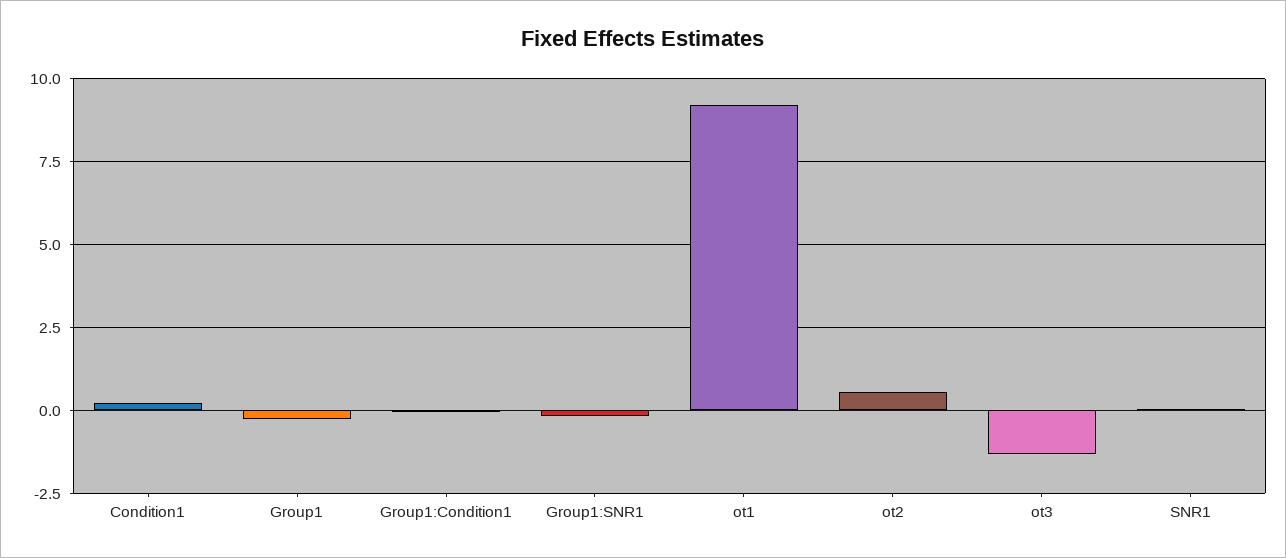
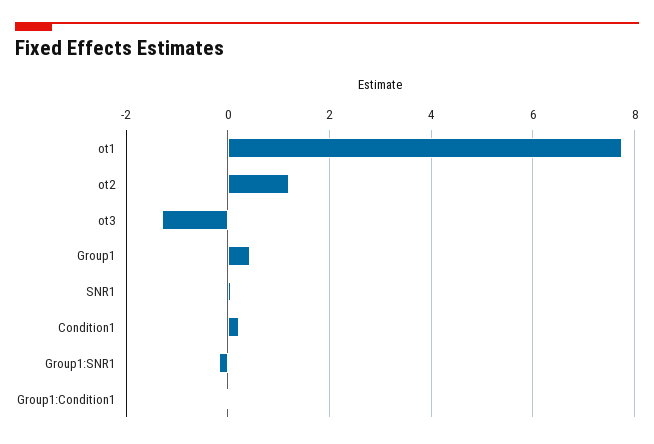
Group1: -0.25 -> 0.4
ot1: 9.25 -> 7.8
ot2: 0.5 -> 1.2

